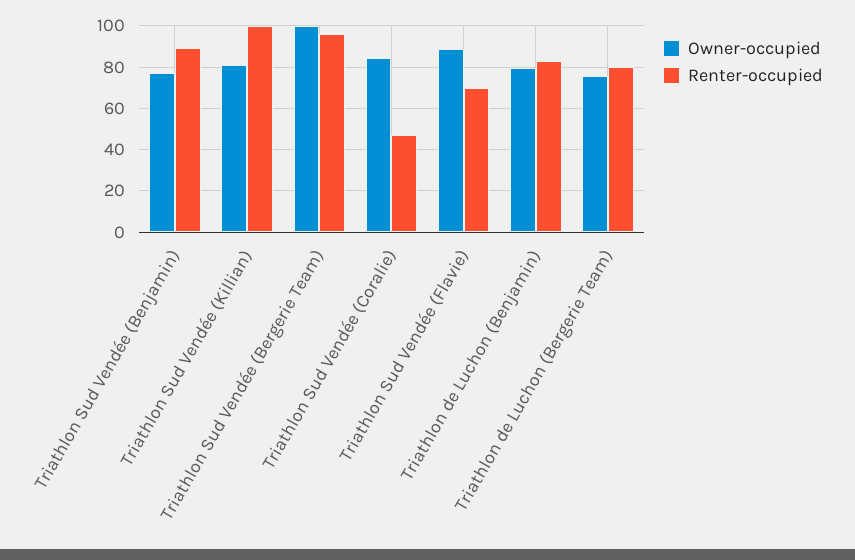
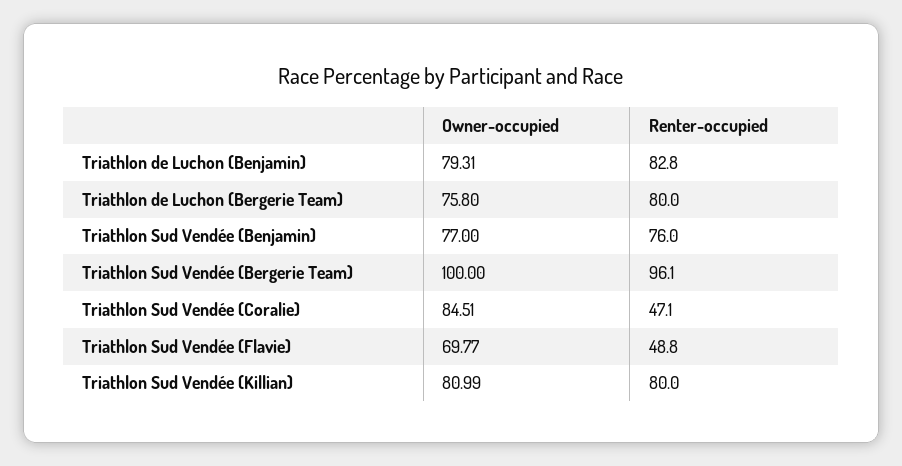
Renter-occupied, Triathlon Sud Vendée (Benjamin): 90 -> 76
Renter-occupied, Triathlon Sud Vendée (Killian): 100 -> 80
Owner-occupied, Triathlon Sud Vendée (Flavie): 90 -> 69.77
Renter-occupied, Triathlon Sud Vendée (Flavie): 70 -> 48.8

